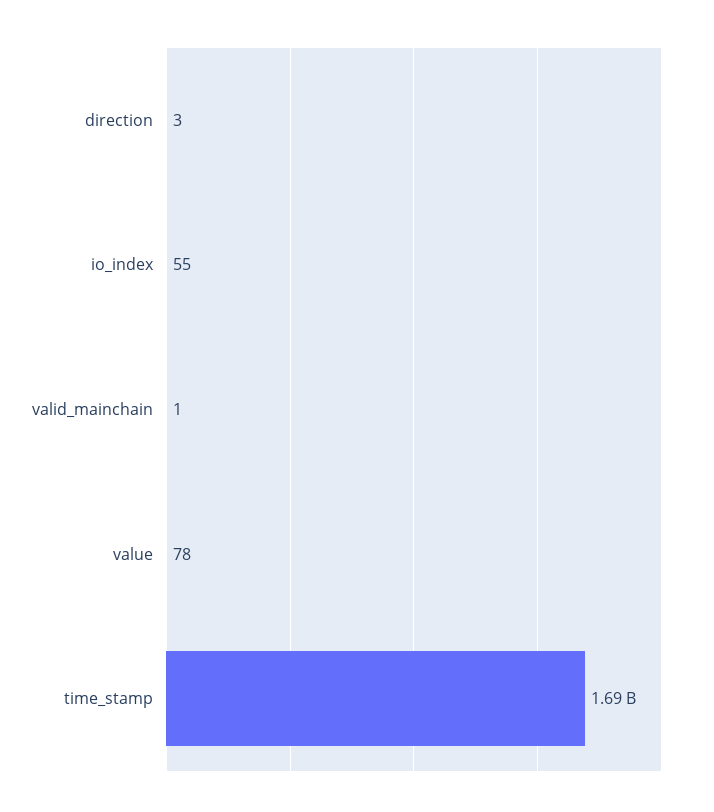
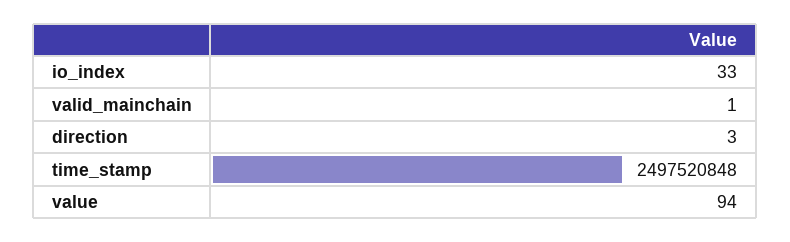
io_index: 55 -> 33
value: 78 -> 94
time_stamp: 1690000000 -> 2497520848

